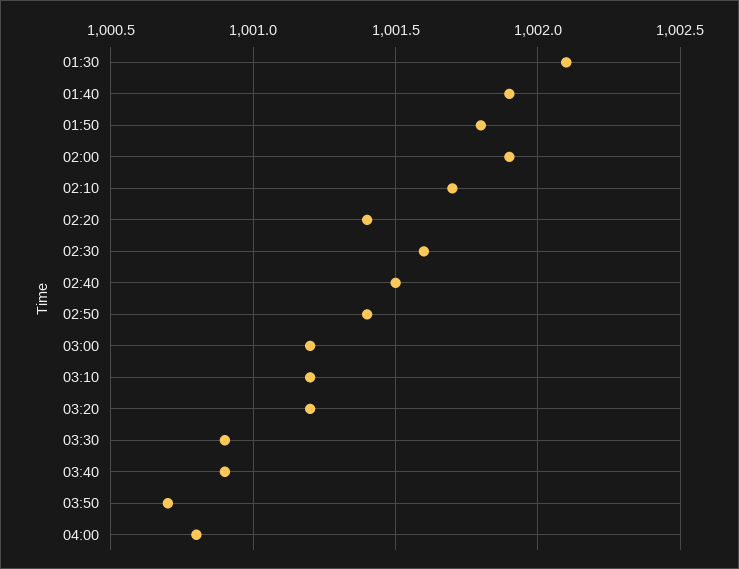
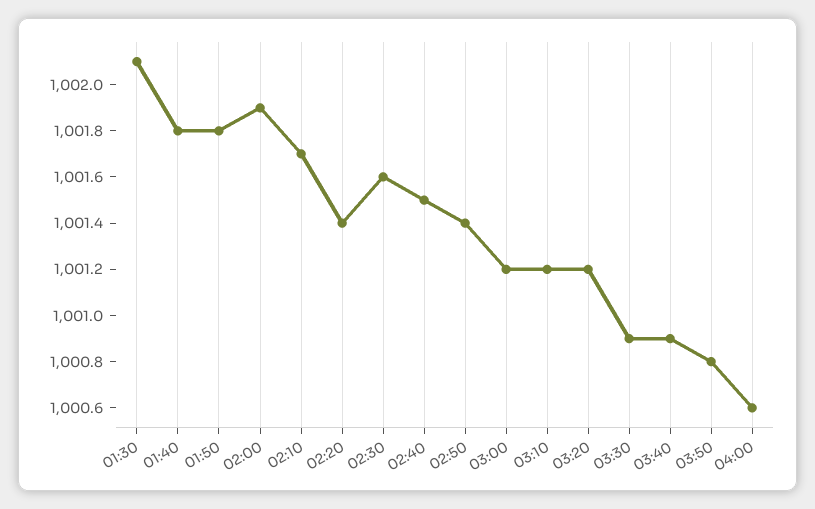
01:40: 1001.9 -> 1001.8
03:50: 1000.7 -> 1000.8
04:00: 1000.8 -> 1000.6

